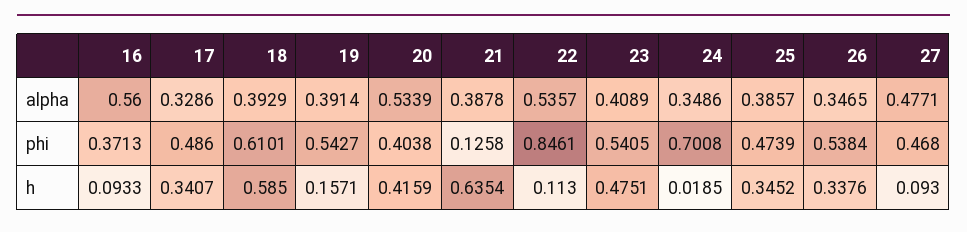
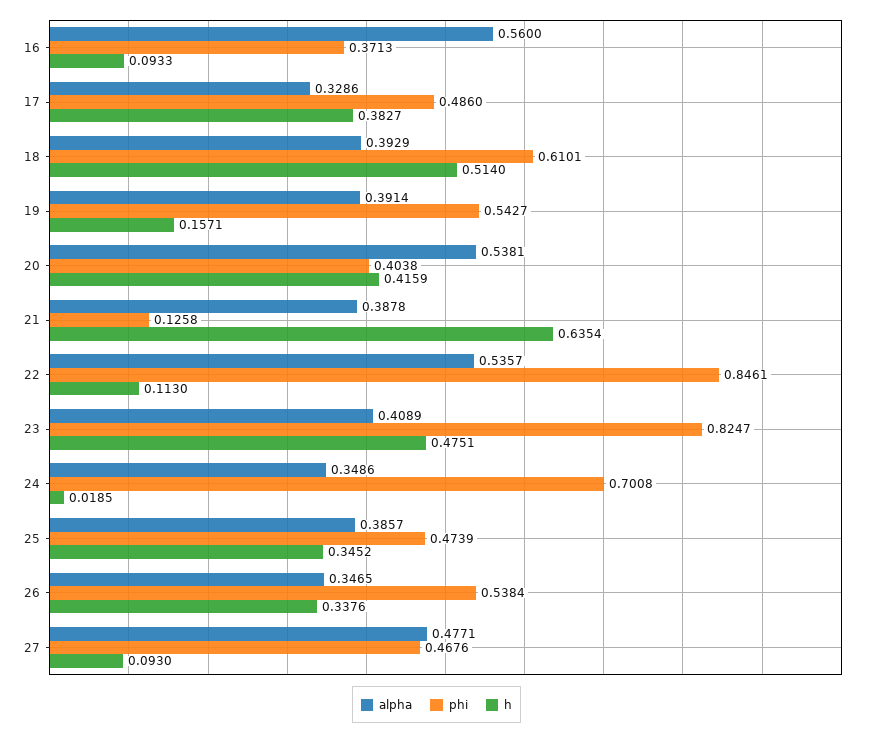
alpha, 20: 0.5339 -> 0.5381
phi, 23: 0.5405 -> 0.8247
phi, 27: 0.468 -> 0.4676
h, 17: 0.3407 -> 0.3827
h, 18: 0.585 -> 0.514

